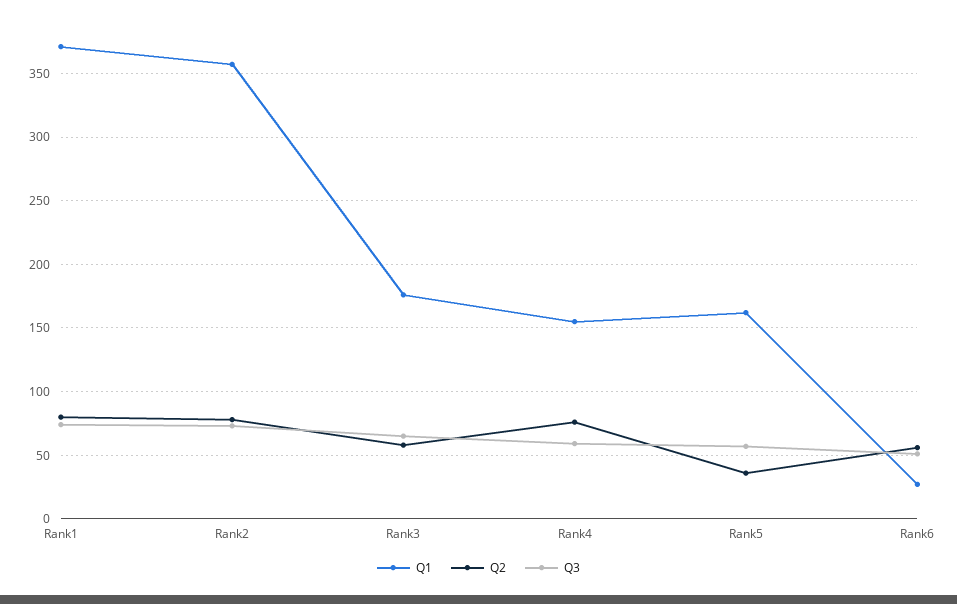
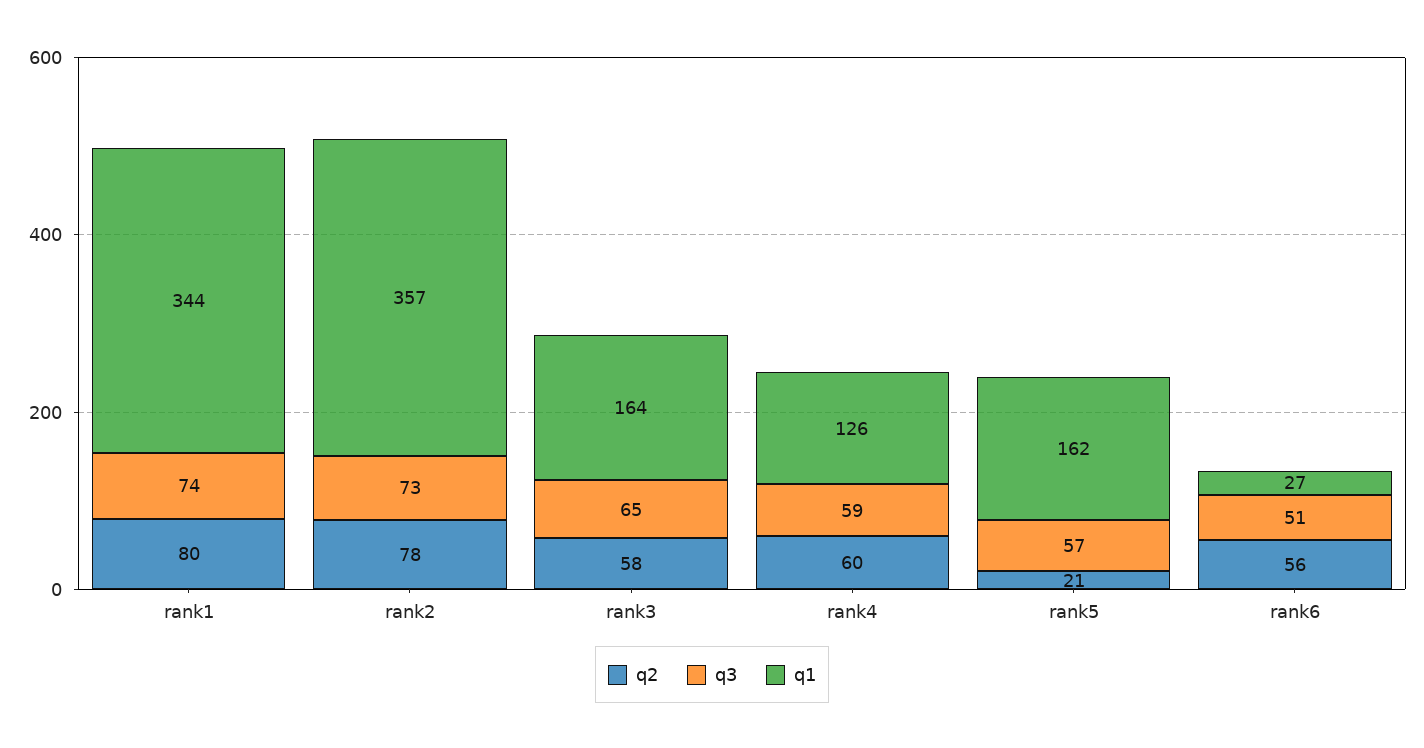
Q1, Rank1: 370 -> 344
Q1, Rank3: 175 -> 164
Q1, Rank4: 155 -> 126
Q2, Rank4: 75 -> 60
Q2, Rank5: 35 -> 21

